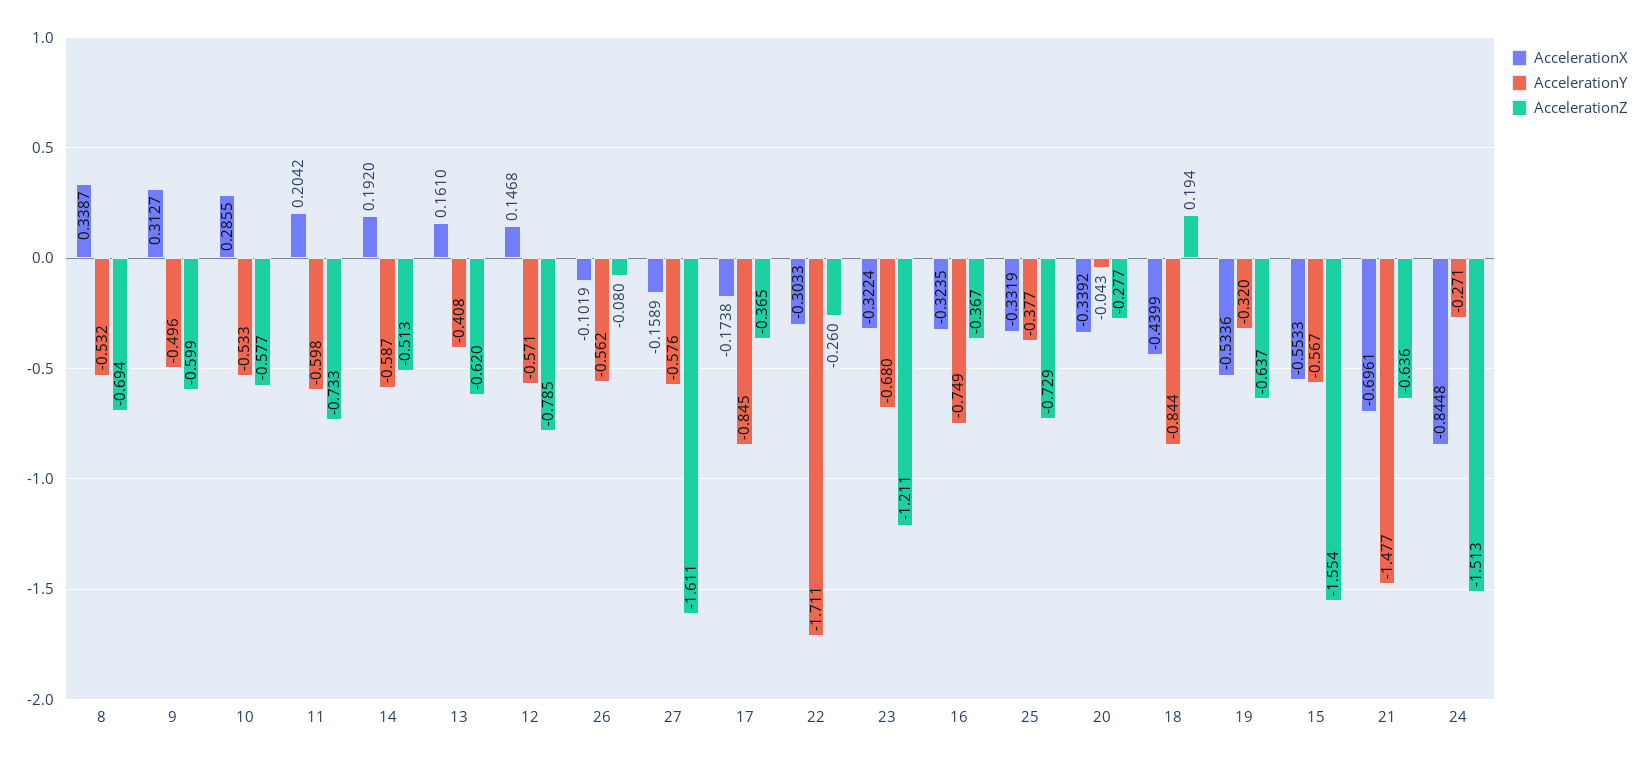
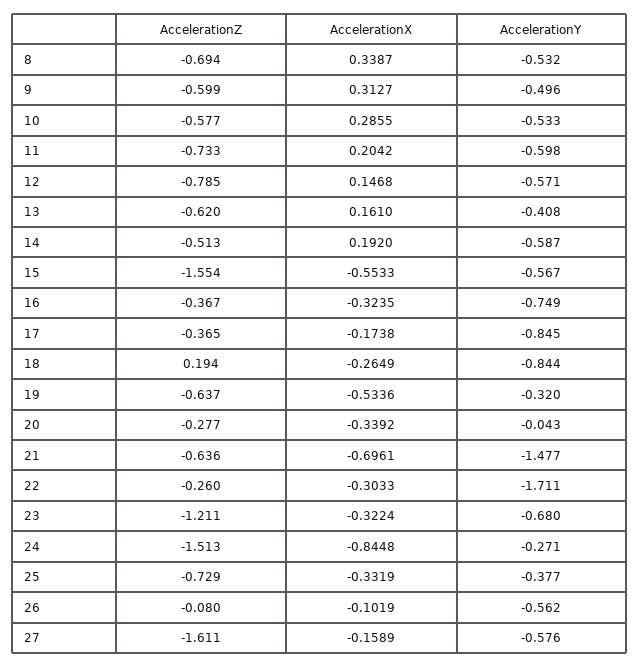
AccelerationX, 18: -0.4399 -> -0.2649

